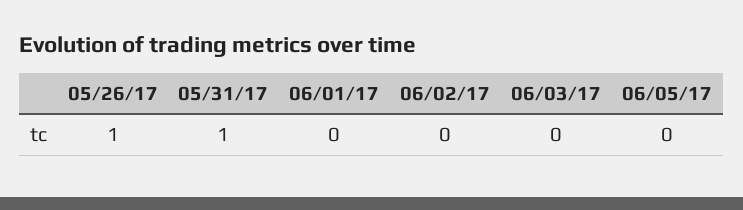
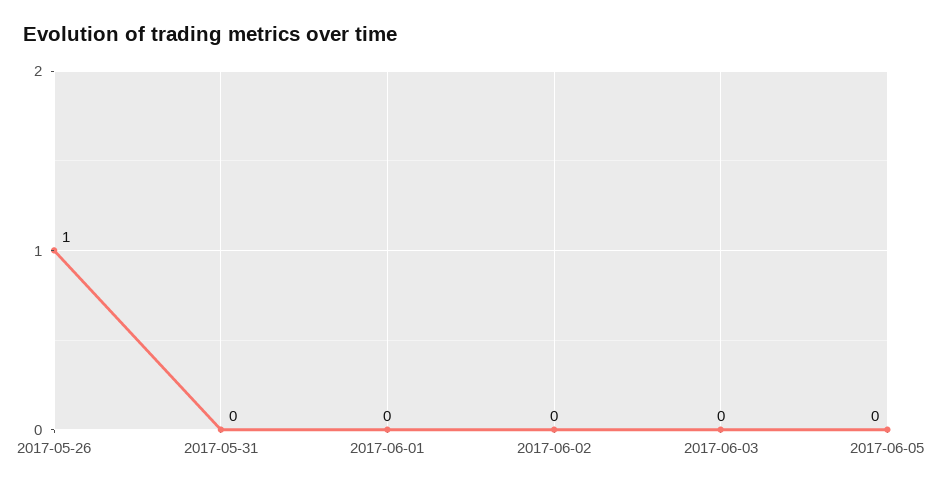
05/31/17: 1 -> 0

